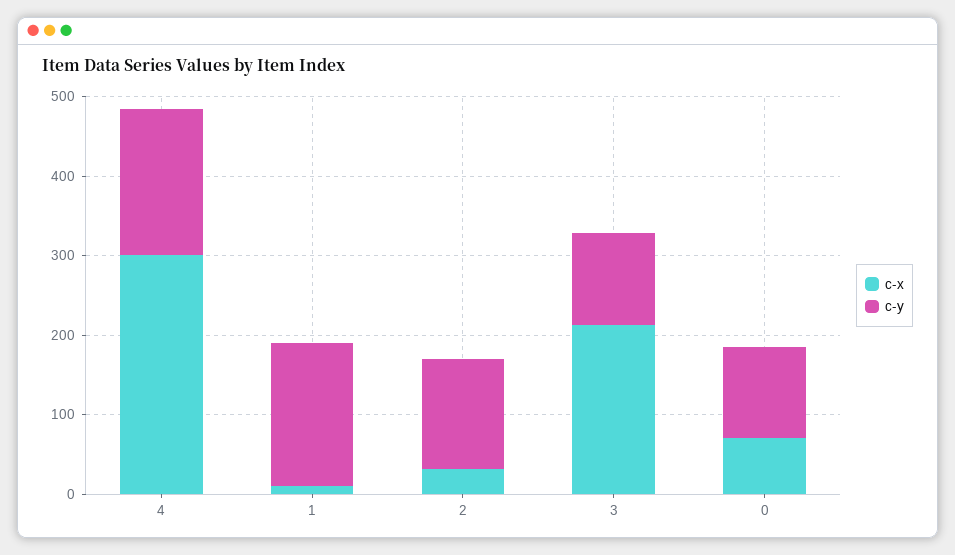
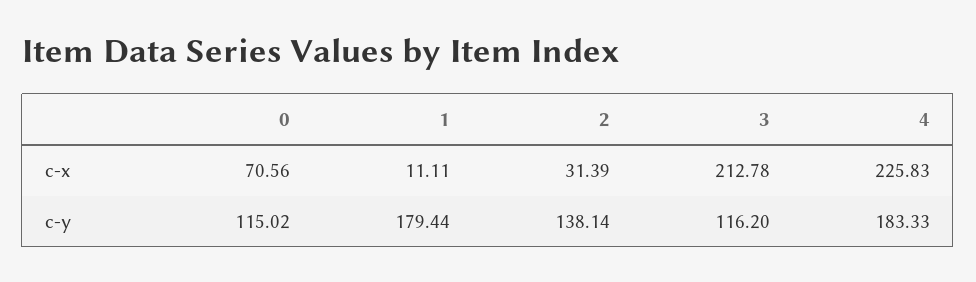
c-x, 4: 300 -> 225.83

